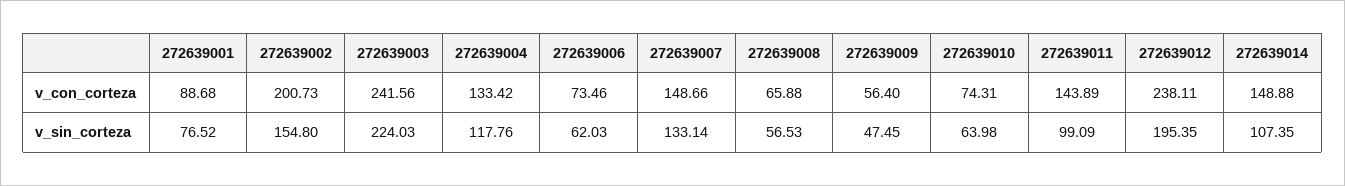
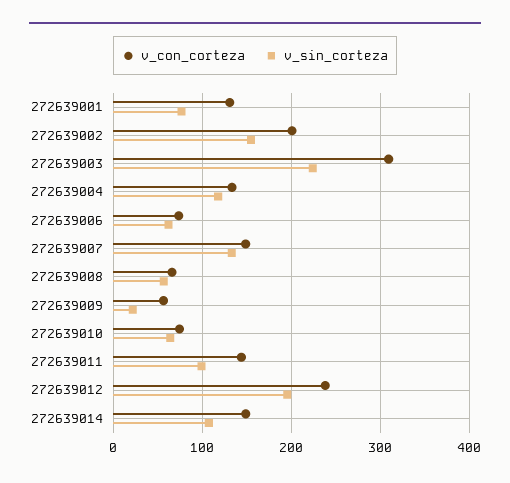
v_con_corteza, 272639001: 88.68 -> 130
v_con_corteza, 272639003: 241.56 -> 310
v_sin_corteza, 272639009: 47.45 -> 20

